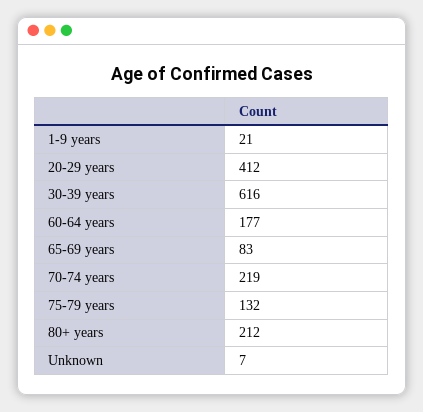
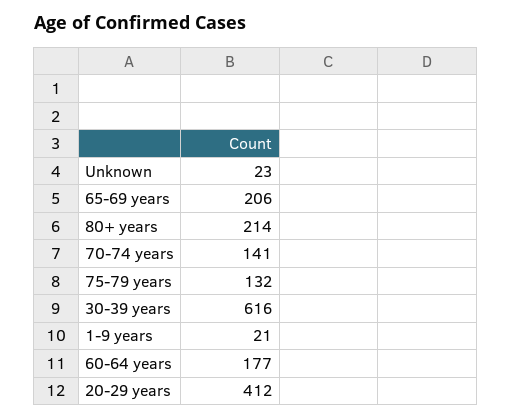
65-69 years: 83 -> 206
70-74 years: 219 -> 141
80+ years: 212 -> 214
Unknown: 7 -> 23

